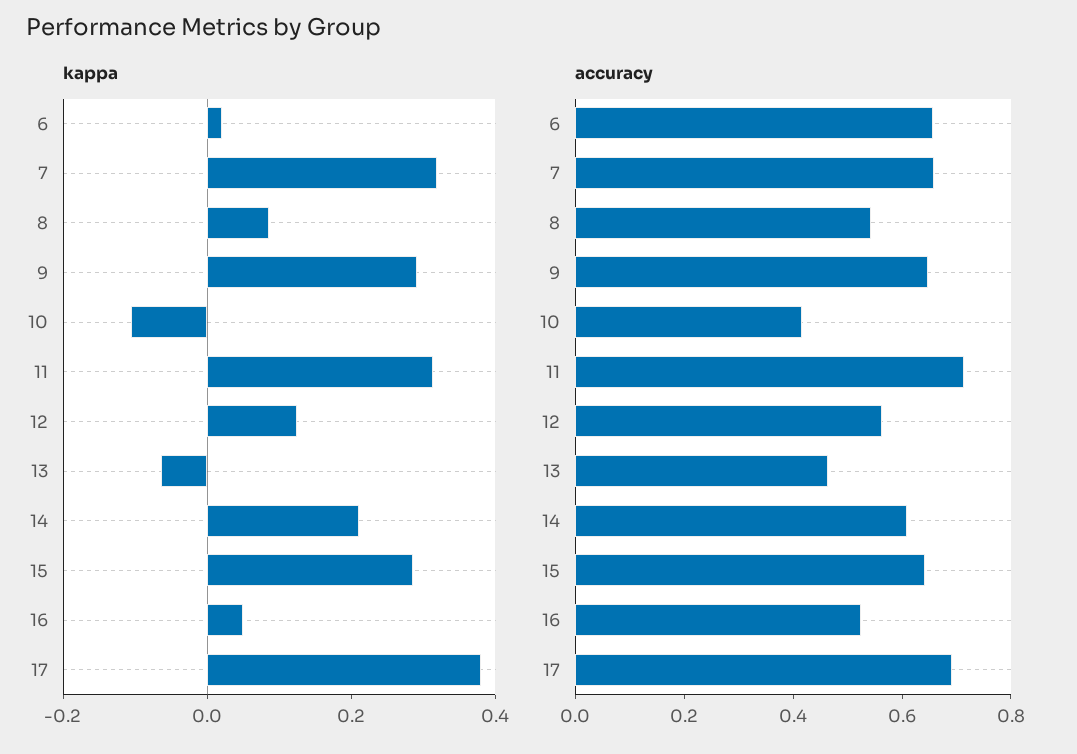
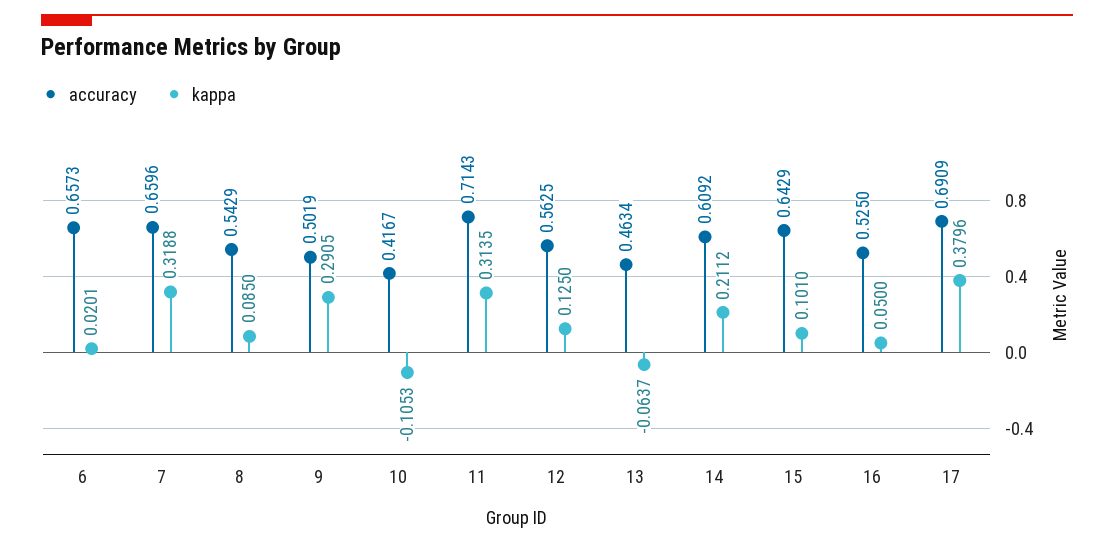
kappa, 15: 0.3 -> 0.101
accuracy, 9: 0.65 -> 0.5019

